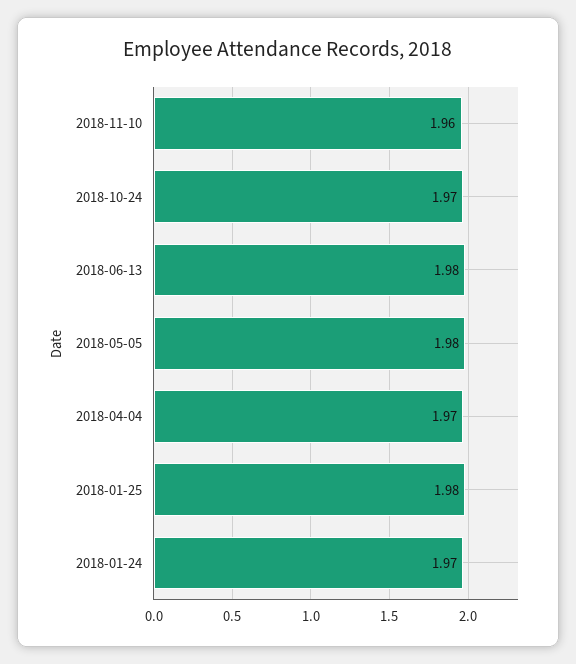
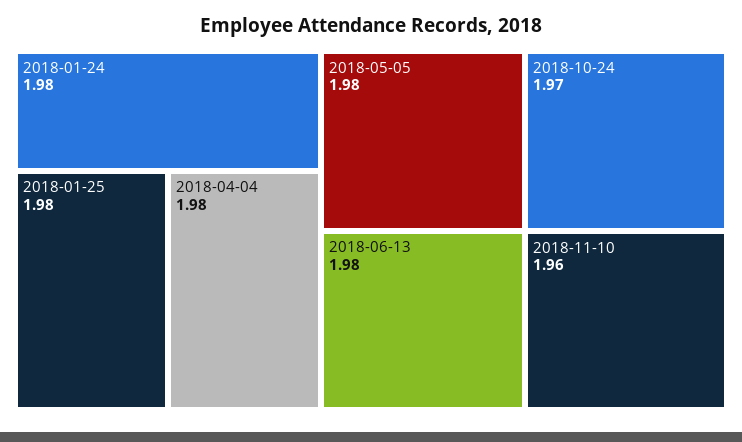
2018-04-04: 1.97 -> 1.98
2018-01-24: 1.97 -> 1.98

